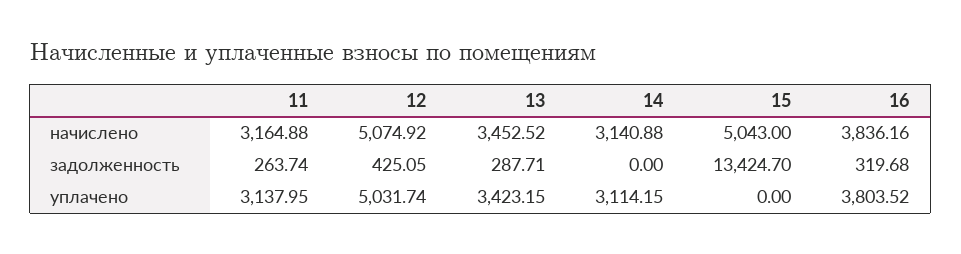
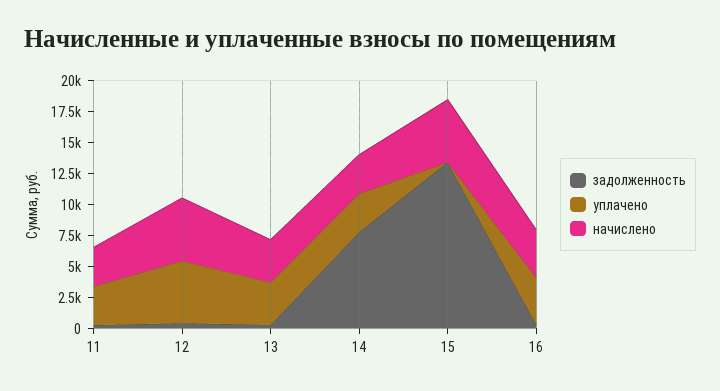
задолженность, 14: 0 -> 7500

